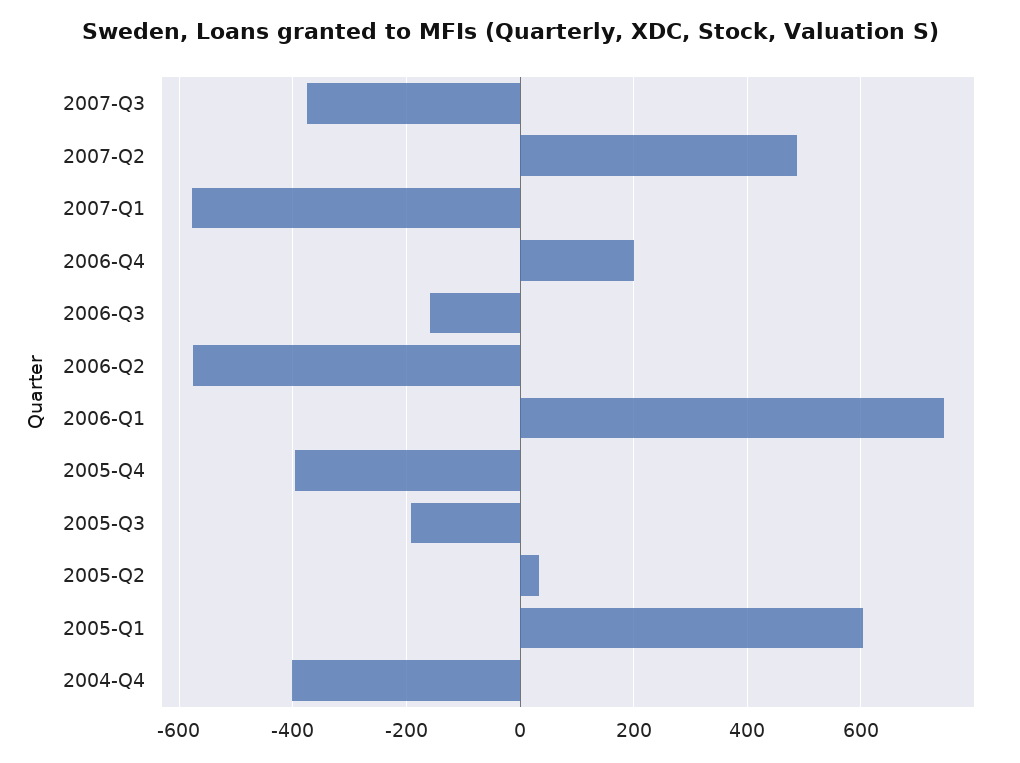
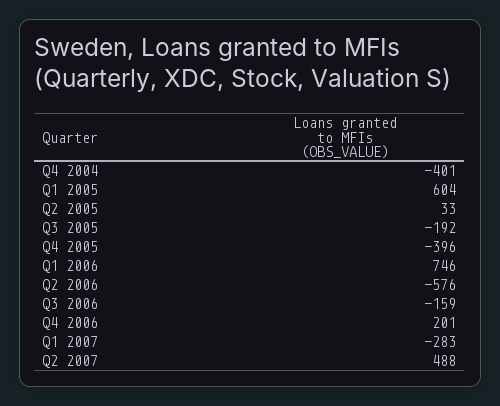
2007-Q3: -380 -> none
2007-Q1: -580 -> -283

